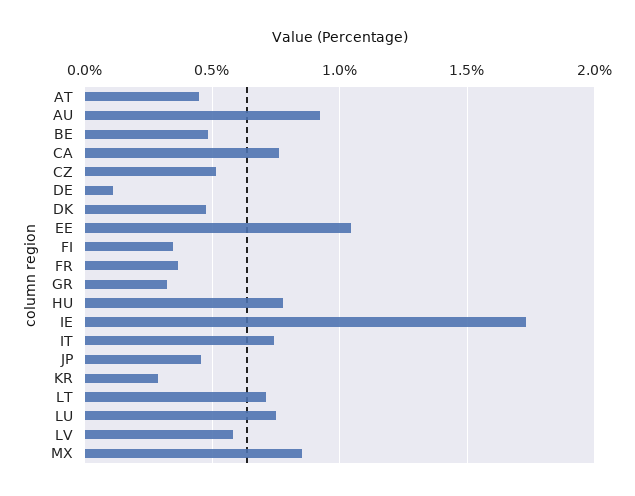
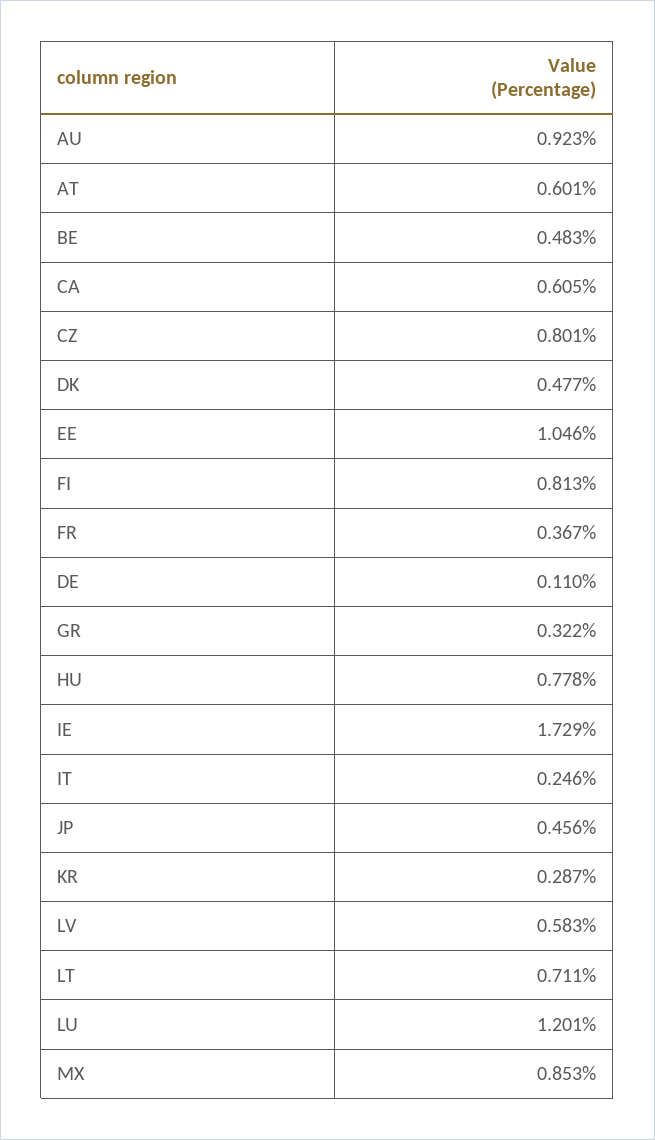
AT: 0.45 -> 0.601
CA: 0.75 -> 0.605
CZ: 0.5 -> 0.801
FI: 0.35 -> 0.813
IT: 0.75 -> 0.246
LU: 0.75 -> 1.201

